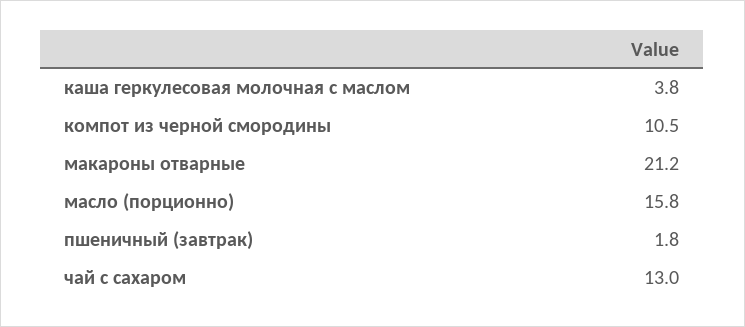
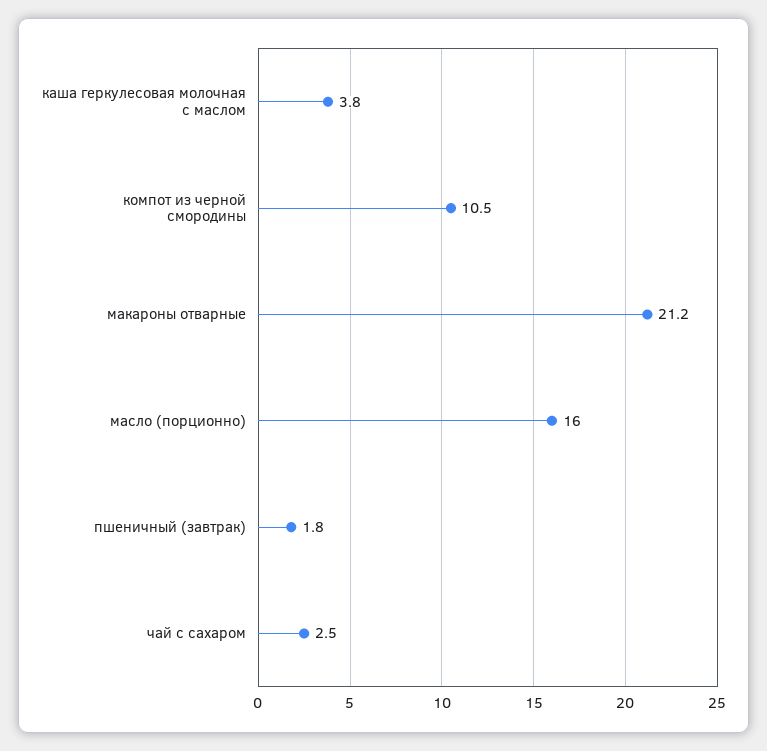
масло (порционно): 15.8 -> 16
чай с сахаром: 13 -> 2.5

